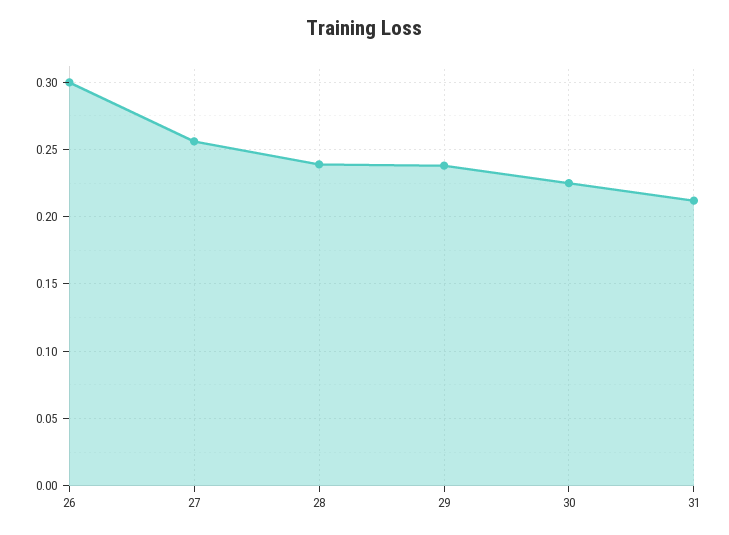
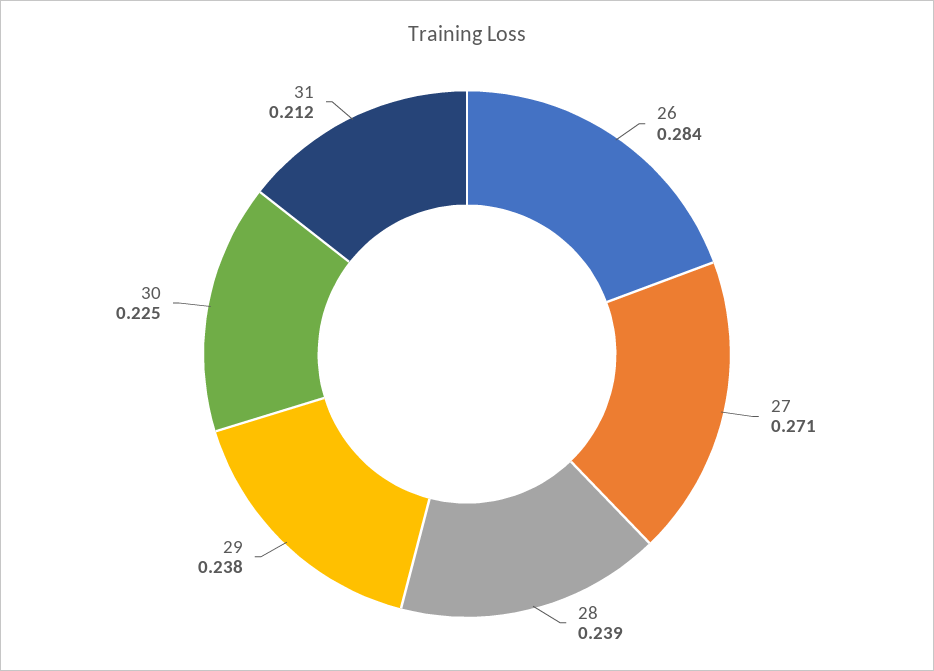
26: 0.3 -> 0.284
27: 0.255 -> 0.271

